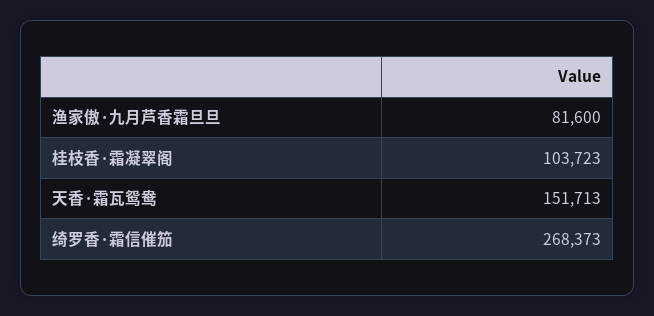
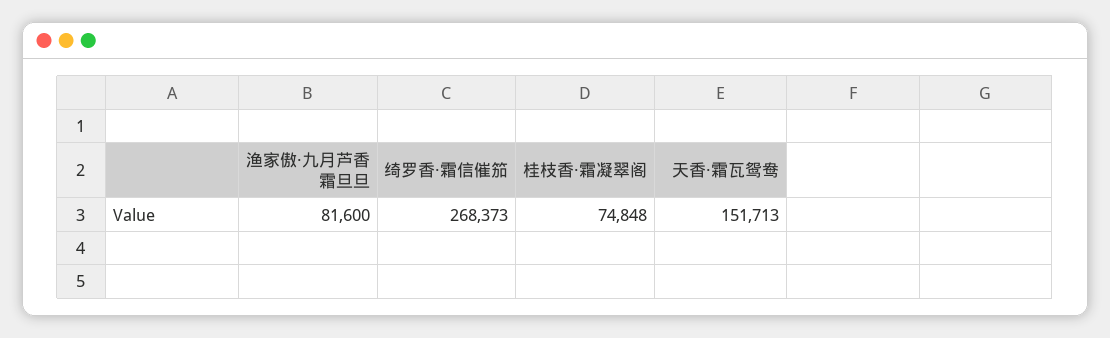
桂枝香·霜凝翠阁: 103723 -> 74848

